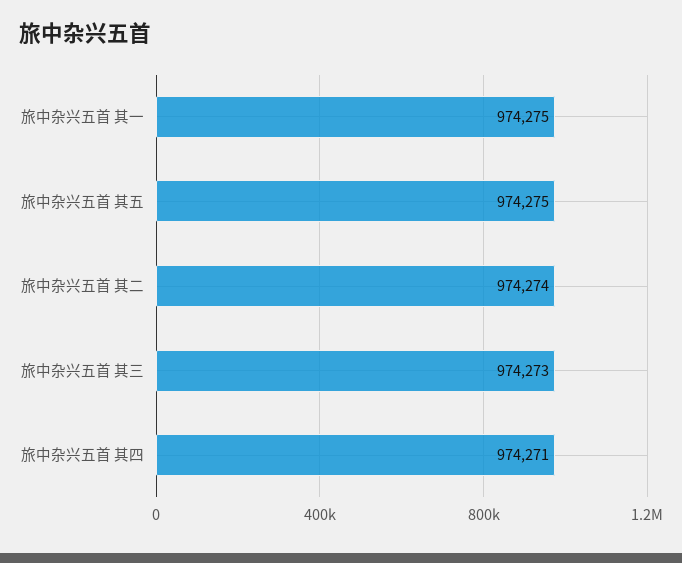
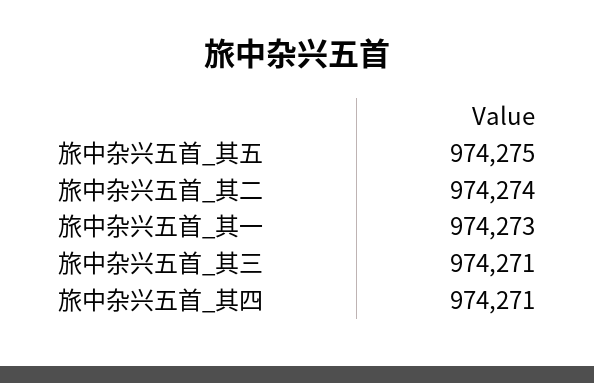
旅中杂兴五首 其一: 974275 -> 974273
旅中杂兴五首 其三: 974273 -> 974271

